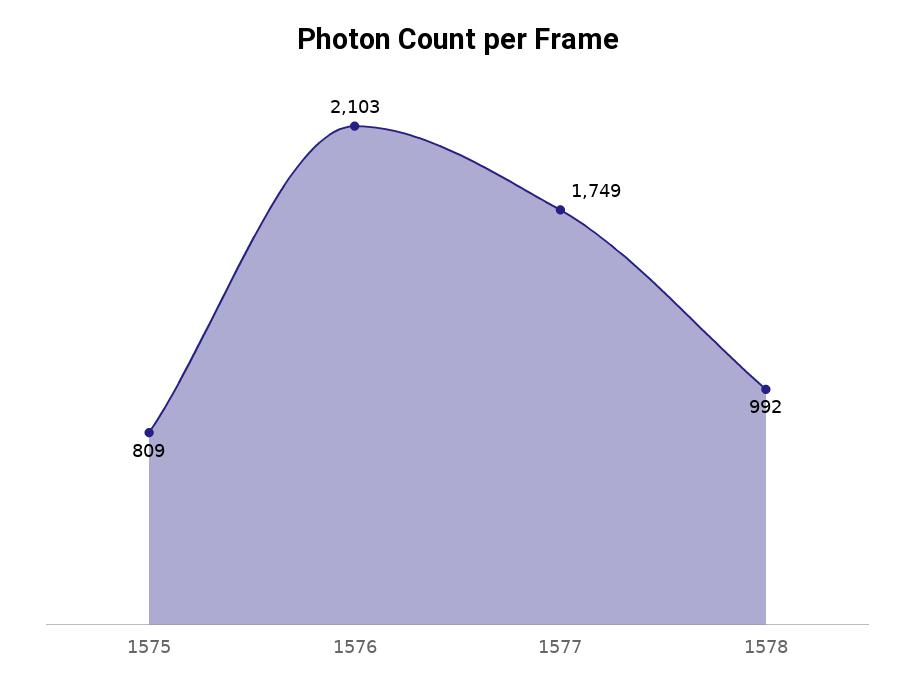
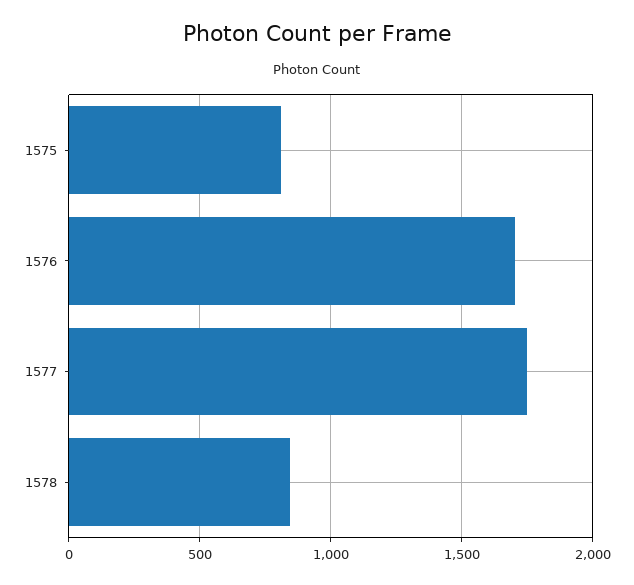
1576: 2103 -> 1700
1578: 992 -> 850

